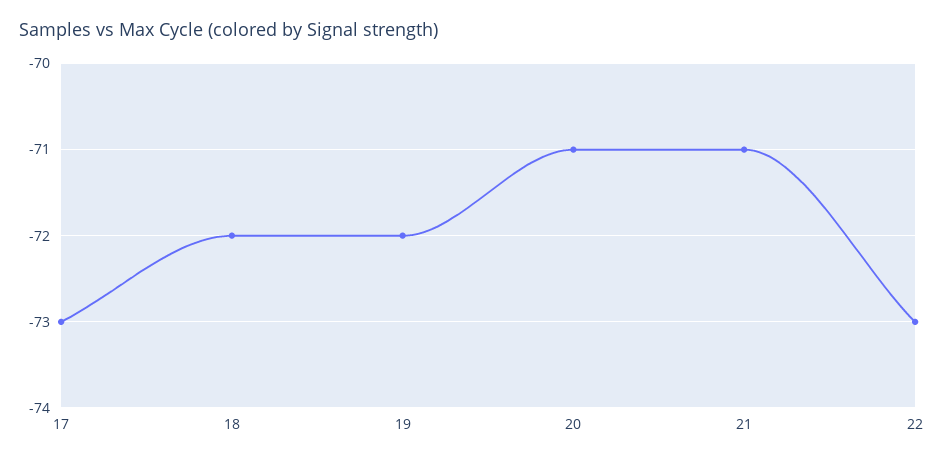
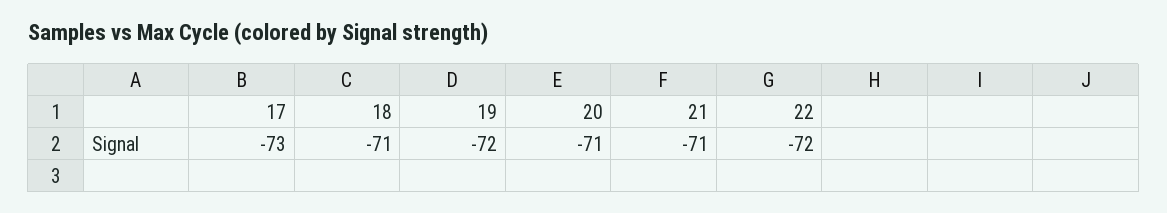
18: -72 -> -71
22: -73 -> -72

